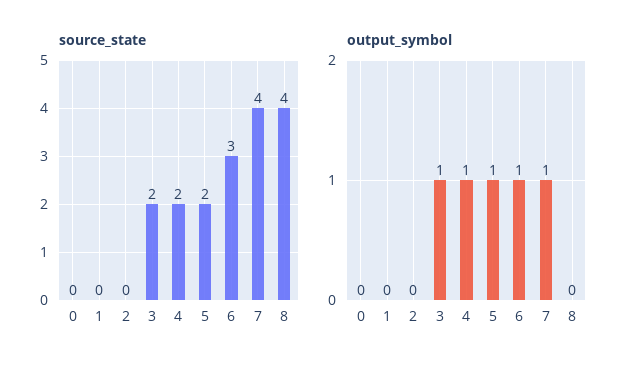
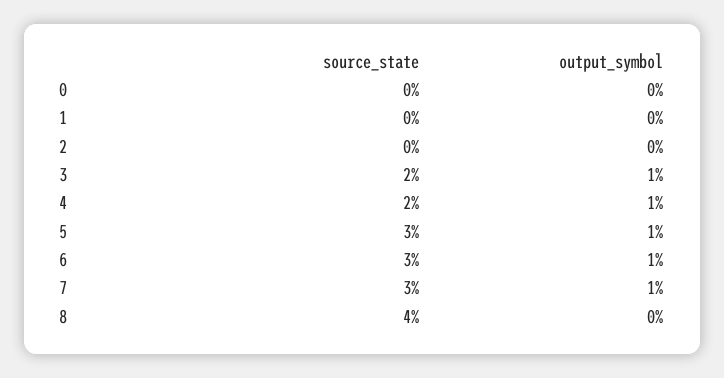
source_state, 5: 2 -> 3
source_state, 7: 4 -> 3

